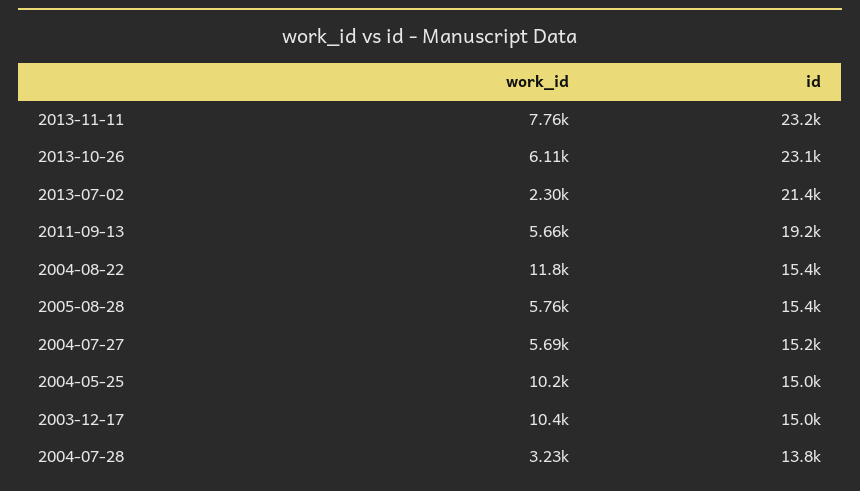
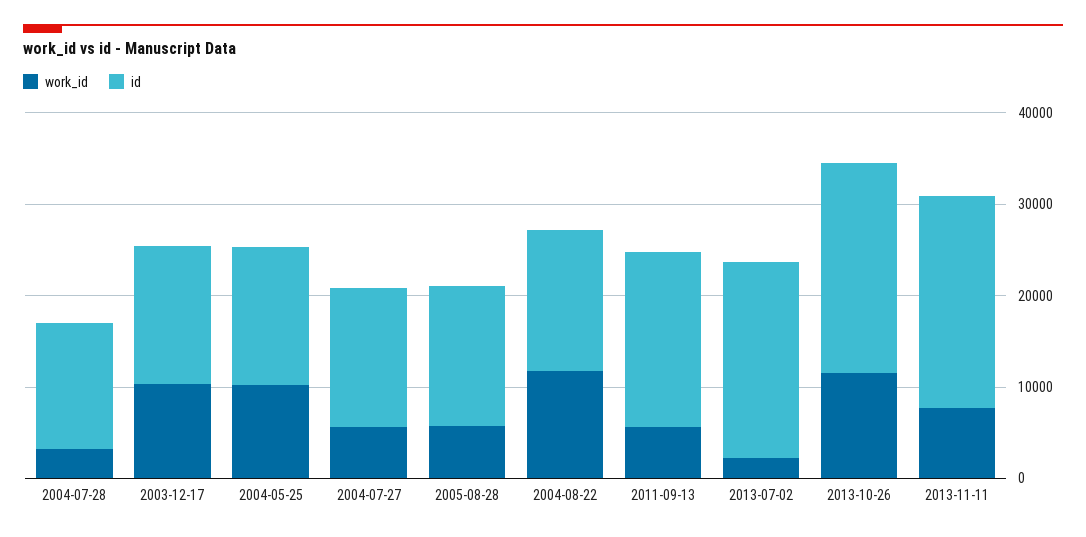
work_id, 2013-10-26: 6110 -> 12000

